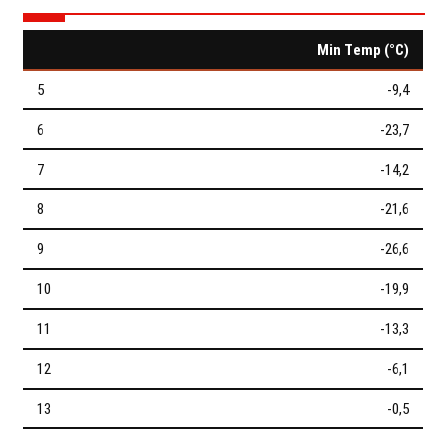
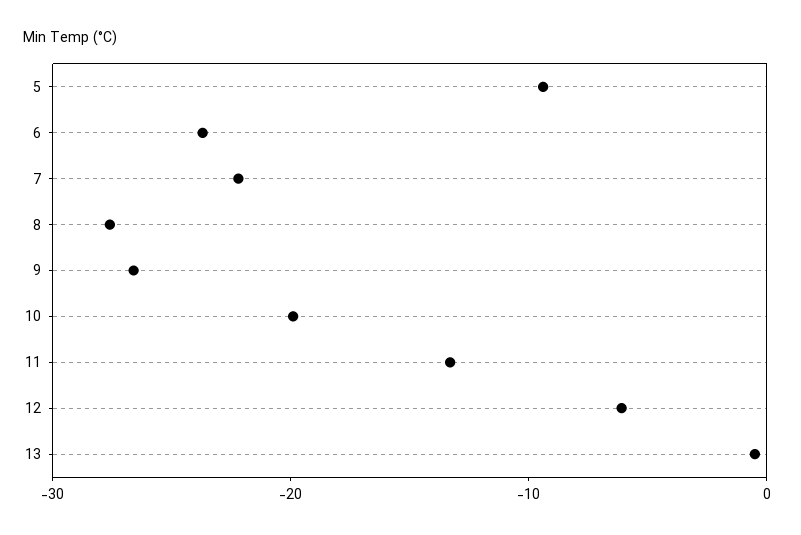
7: -14.2 -> -22
8: -21.6 -> -28

